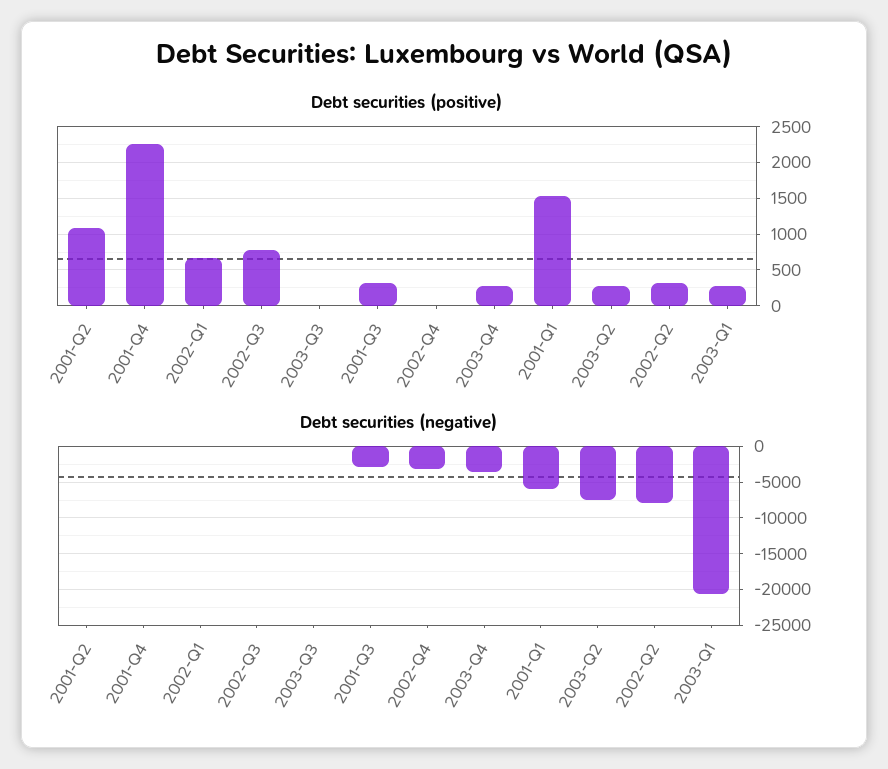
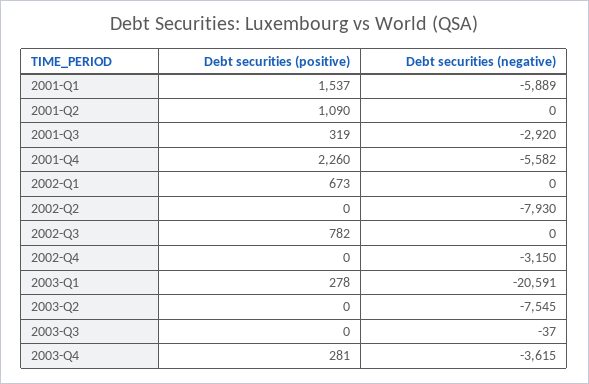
Debt securities (positive), 2003-Q2: 300 -> 0
Debt securities (positive), 2002-Q2: 300 -> 0
Debt securities (negative), 2001-Q4: 0 -> -5582

